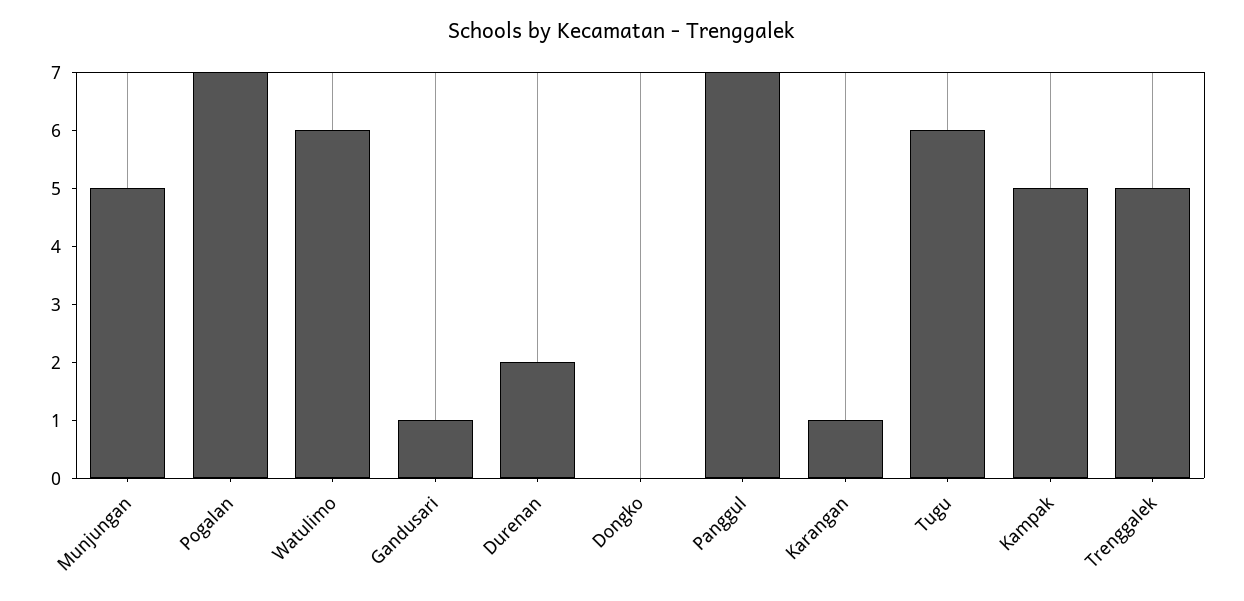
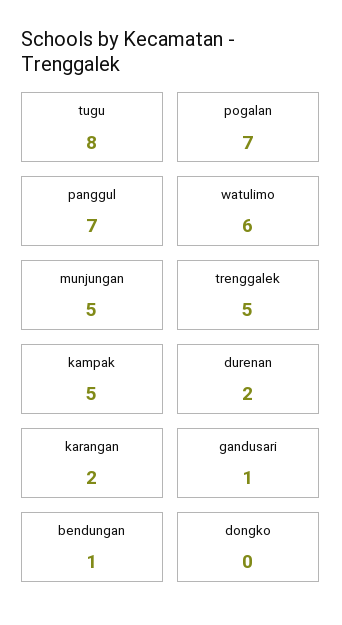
Karangan: 1 -> 2
Tugu: 6 -> 8
bendungan: none -> 1

